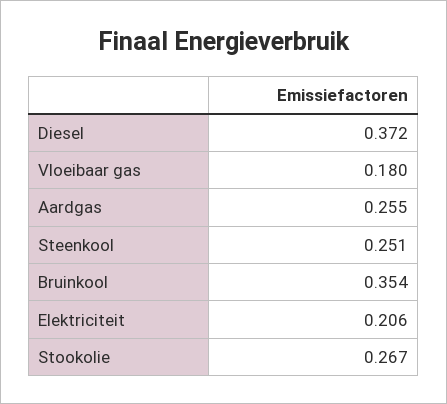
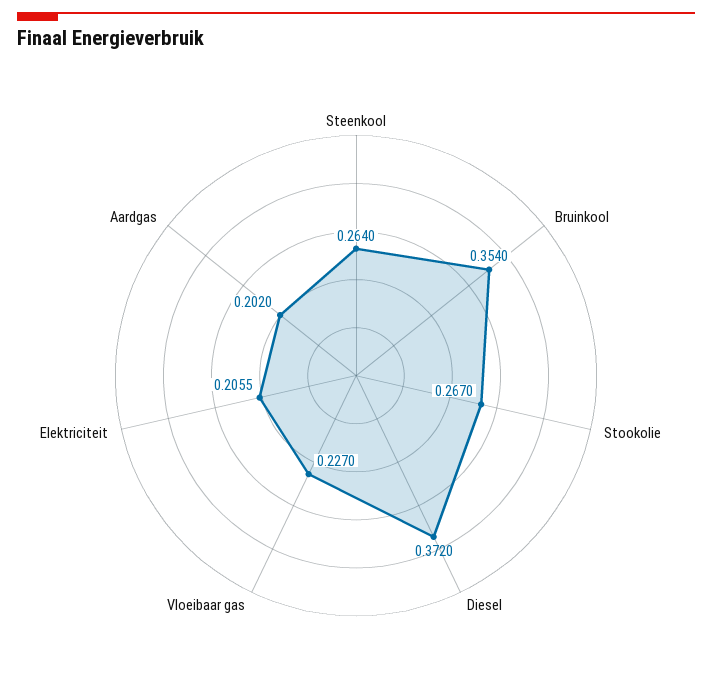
Vloeibaar gas: 0.18 -> 0.227
Aardgas: 0.255 -> 0.202
Steenkool: 0.251 -> 0.264

